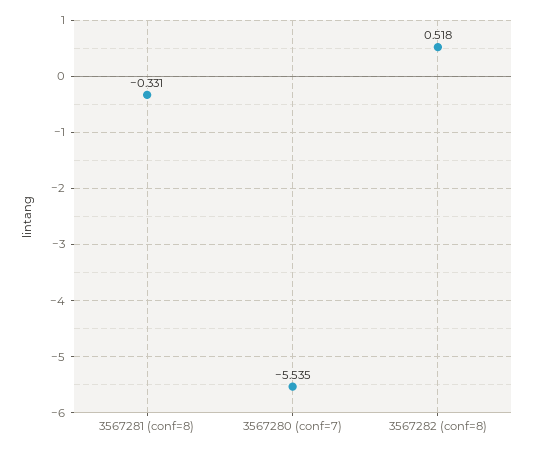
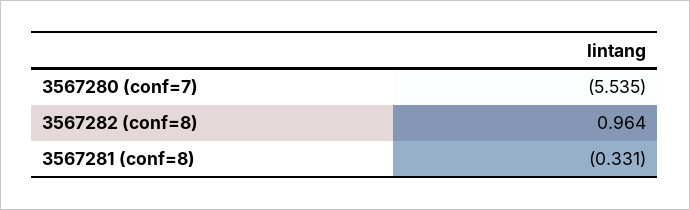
3567282 (conf=8): 0.518 -> 0.964

